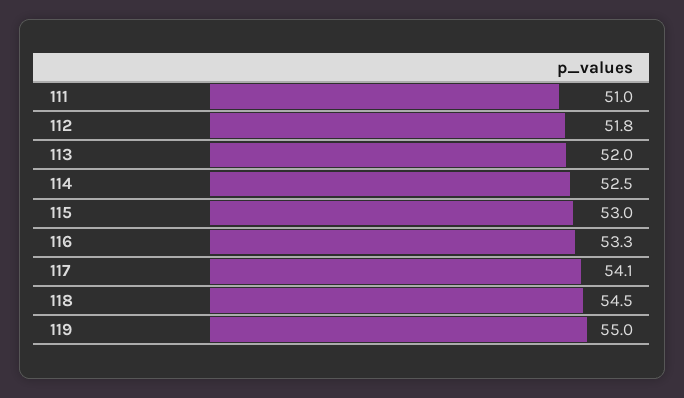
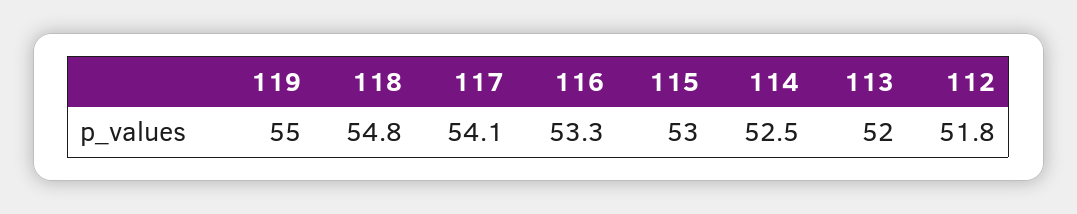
111: 51 -> none
118: 54.5 -> 54.8

